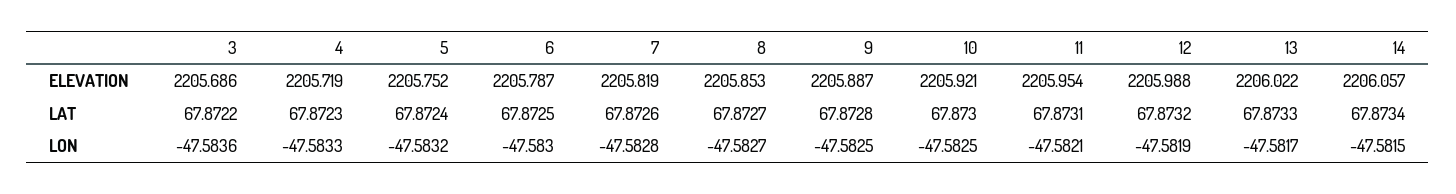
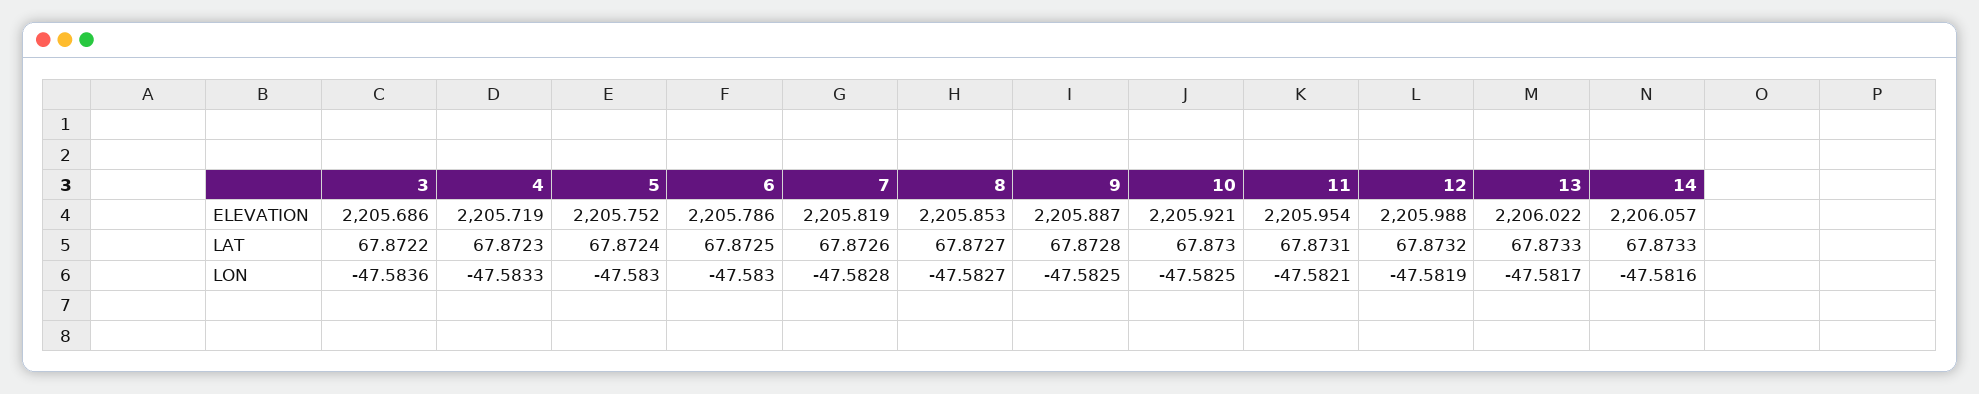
6, ELEVATION: 2205.787 -> 2205.786
14, LAT: 67.8734 -> 67.8733
5, LON: -47.5832 -> -47.583
14, LON: -47.5815 -> -47.5816

